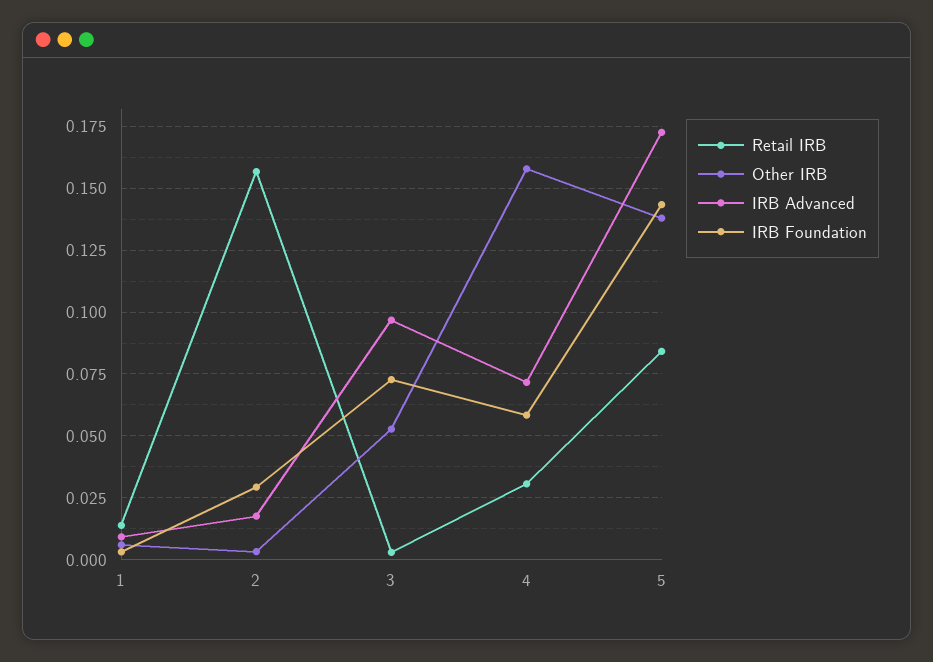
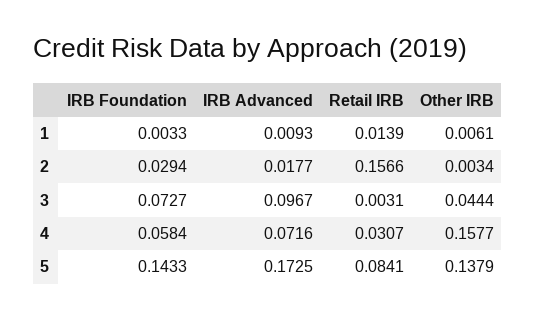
Other IRB, 3: 0.0525 -> 0.0444

